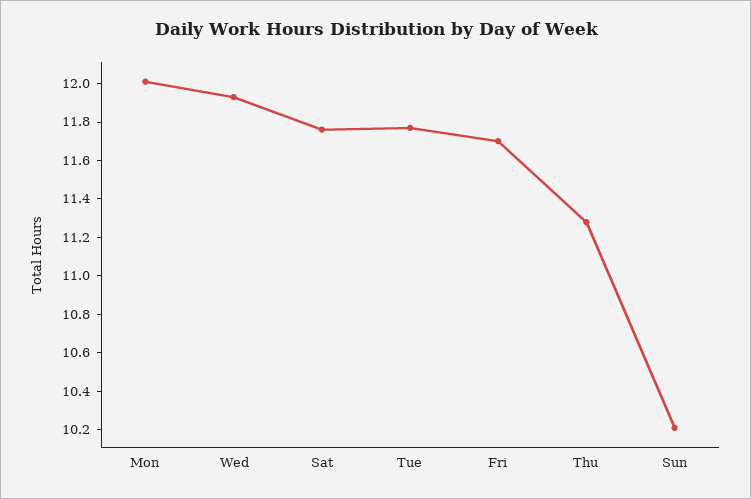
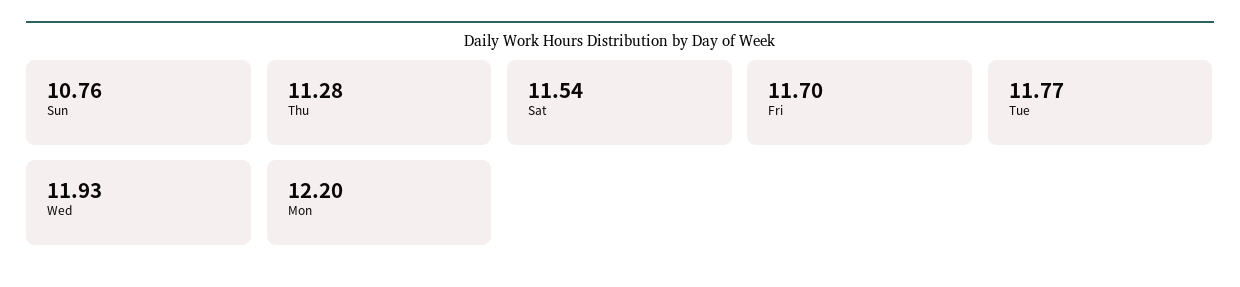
Mon: 12 -> 12.2
Sat: 11.75 -> 11.54
Sun: 10.2 -> 10.76

